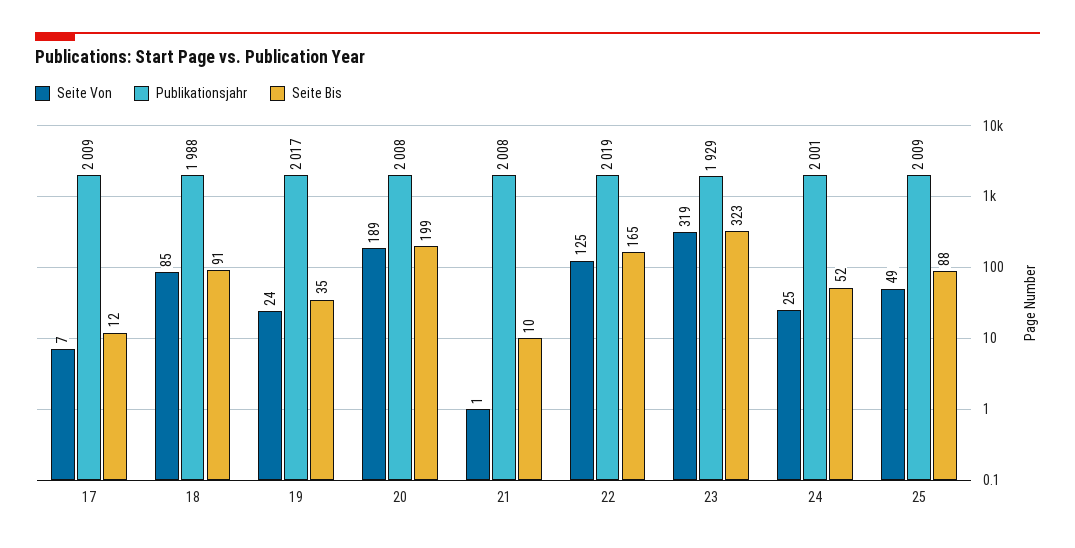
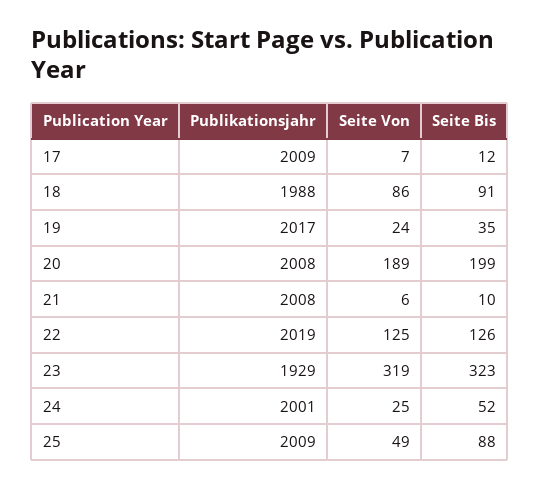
Seite Von, 18: 85 -> 86
Seite Von, 21: 1 -> 6
Seite Bis, 22: 165 -> 126

